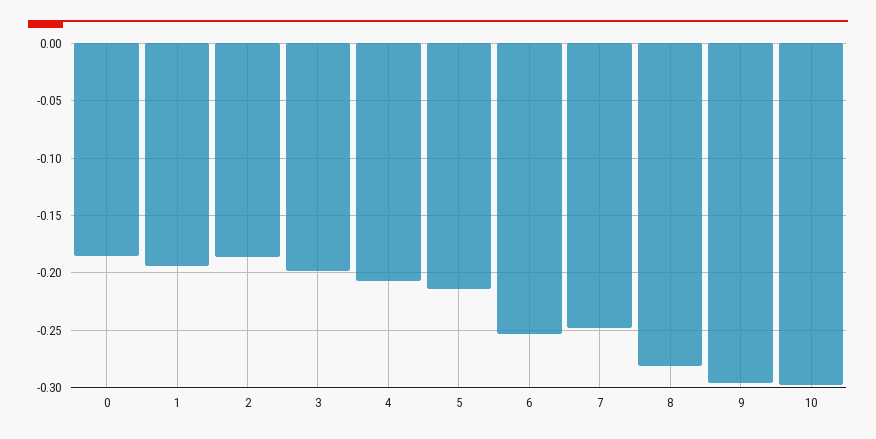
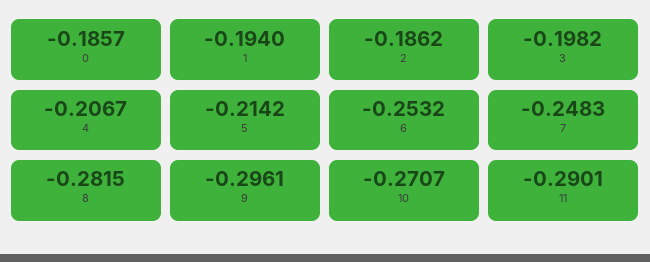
10: -0.3 -> -0.2707
11: none -> -0.2901

